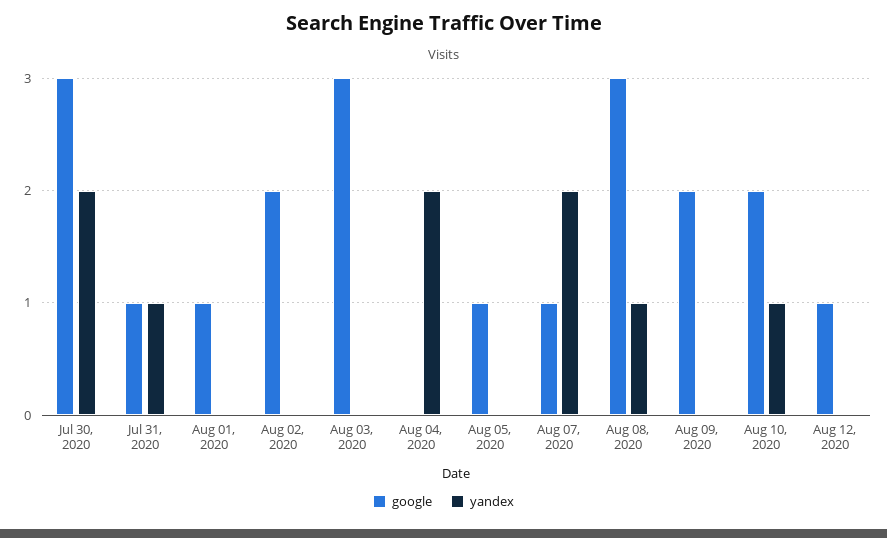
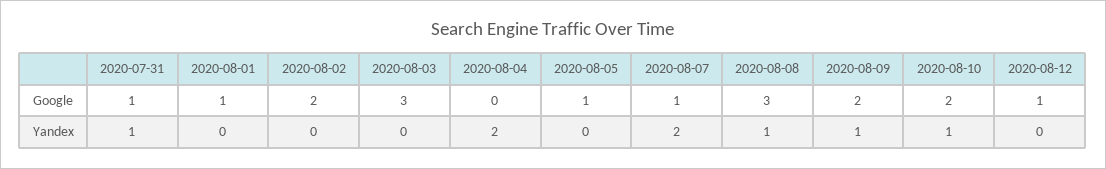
google, Jul 30, 2020: 3 -> none
yandex, Jul 30, 2020: 2 -> none
yandex, Aug 09, 2020: 0 -> 1

